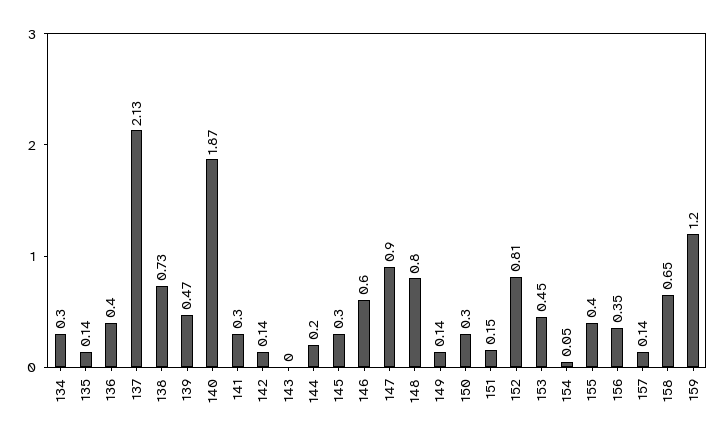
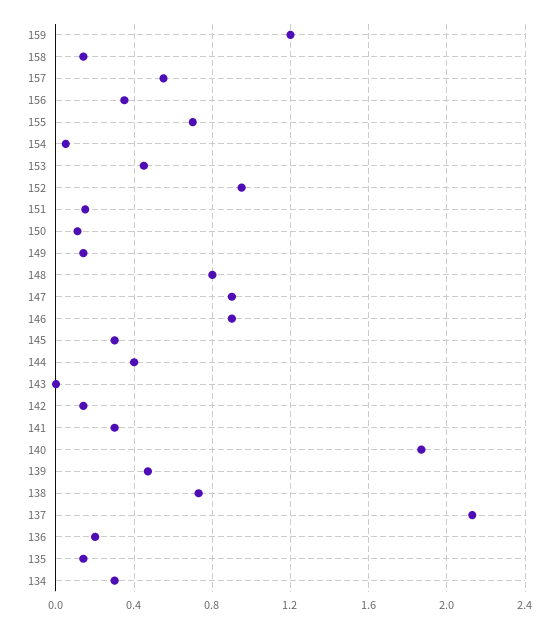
136: 0.4 -> 0.2
144: 0.2 -> 0.4
146: 0.6 -> 0.9
150: 0.3 -> 0.1
152: 0.81 -> 0.95
155: 0.4 -> 0.7
157: 0.14 -> 0.55
158: 0.65 -> 0.15

